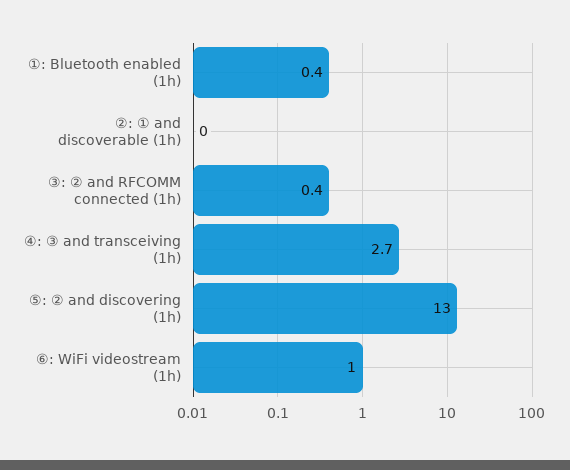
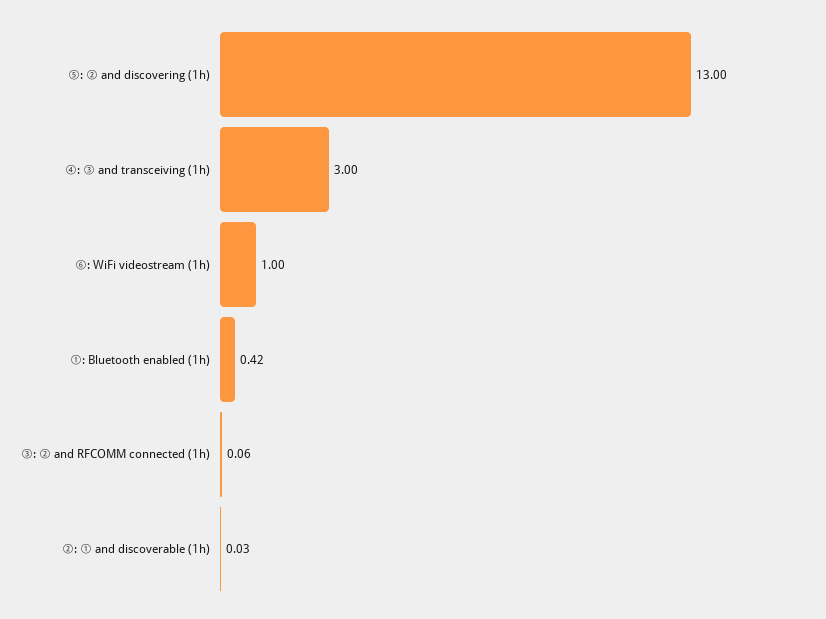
③: ② and RFCOMM connected (1h): 0.4 -> 0.06
④: ③ and transceiving (1h): 2.7 -> 3

